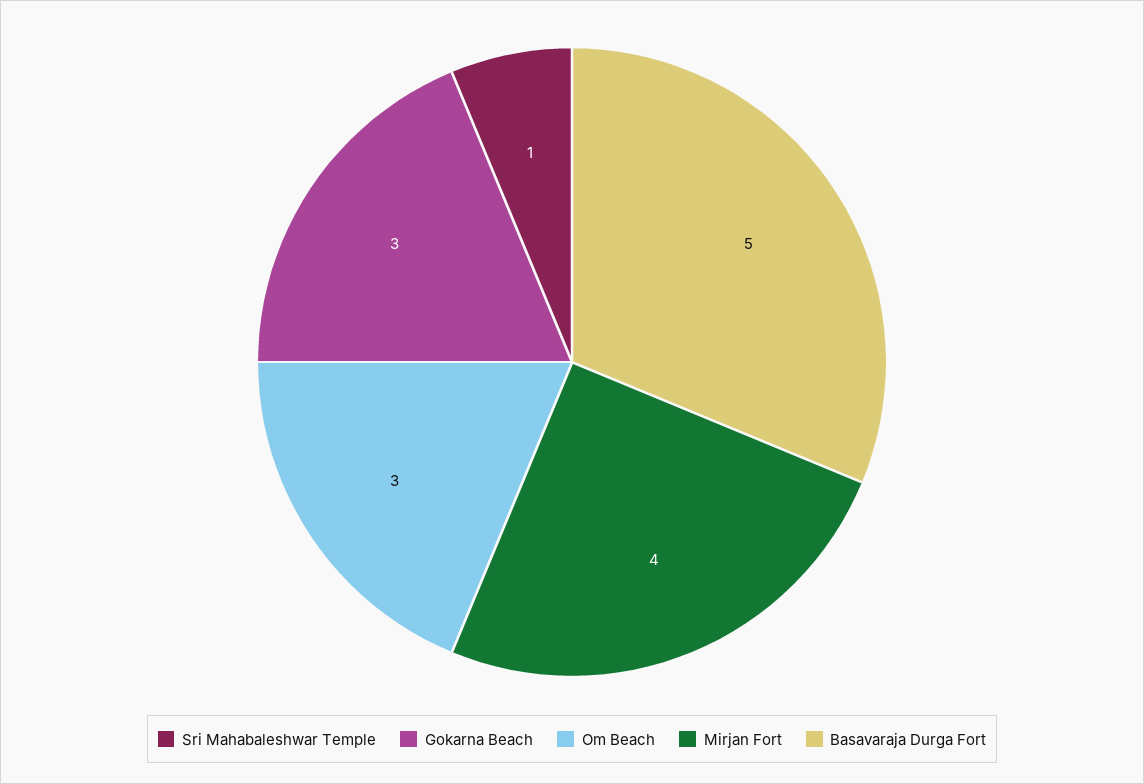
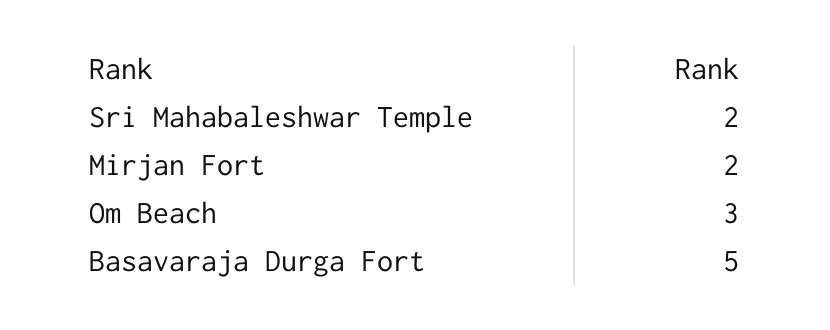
Sri Mahabaleshwar Temple: 1 -> 2
Gokarna Beach: 3 -> none
Mirjan Fort: 4 -> 2

